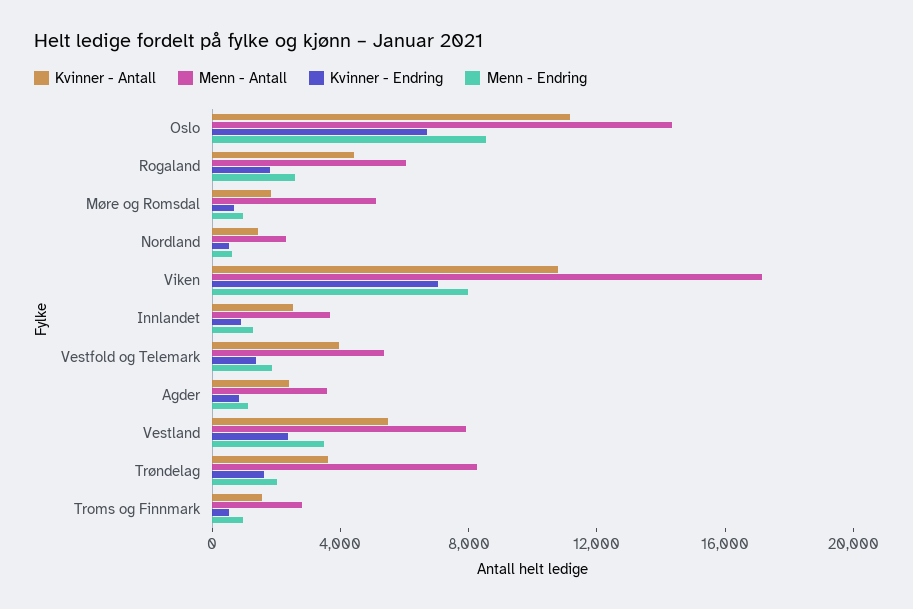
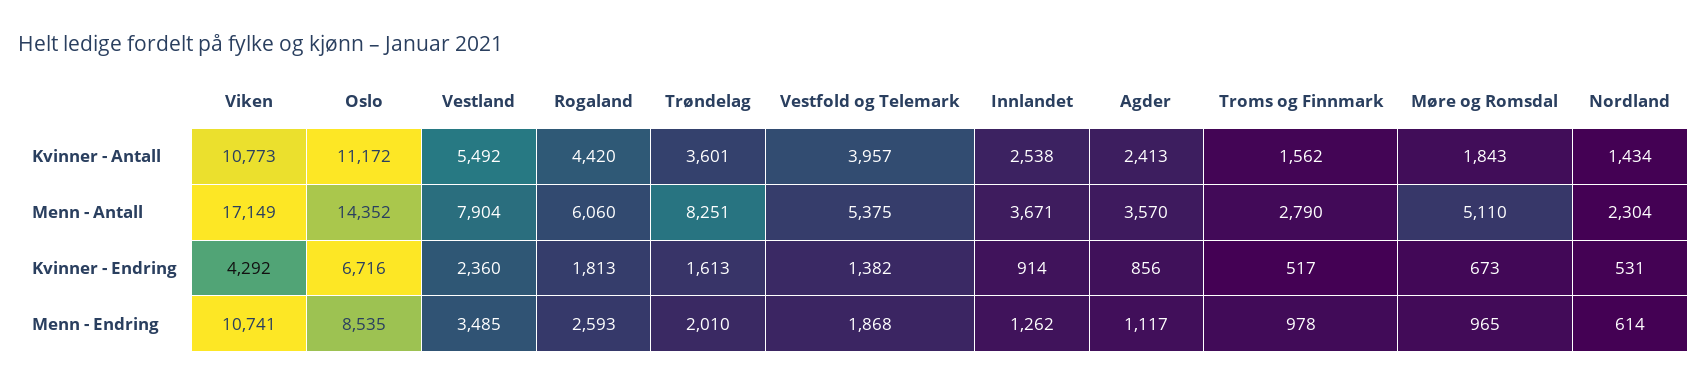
Kvinner - Endring, Viken: 7000 -> 4292
Menn - Endring, Viken: 8000 -> 10741

